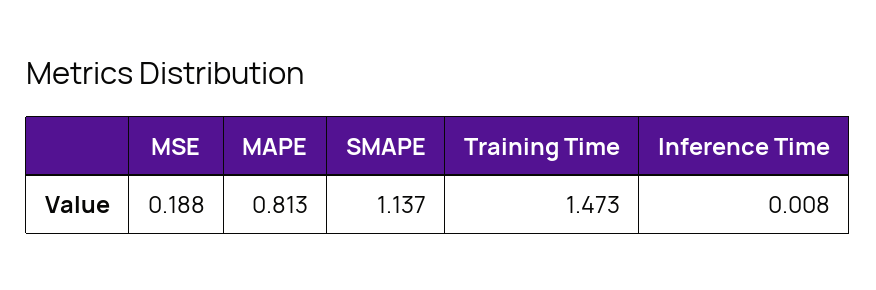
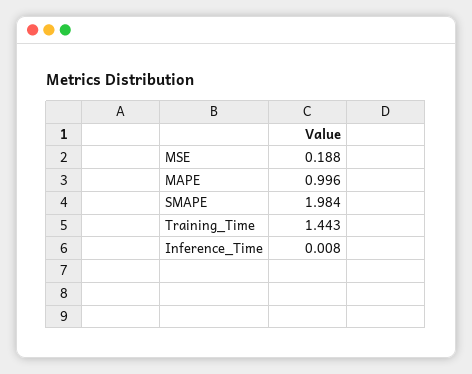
MAPE: 0.813 -> 0.996
SMAPE: 1.137 -> 1.984
Training Time: 1.473 -> 1.443

